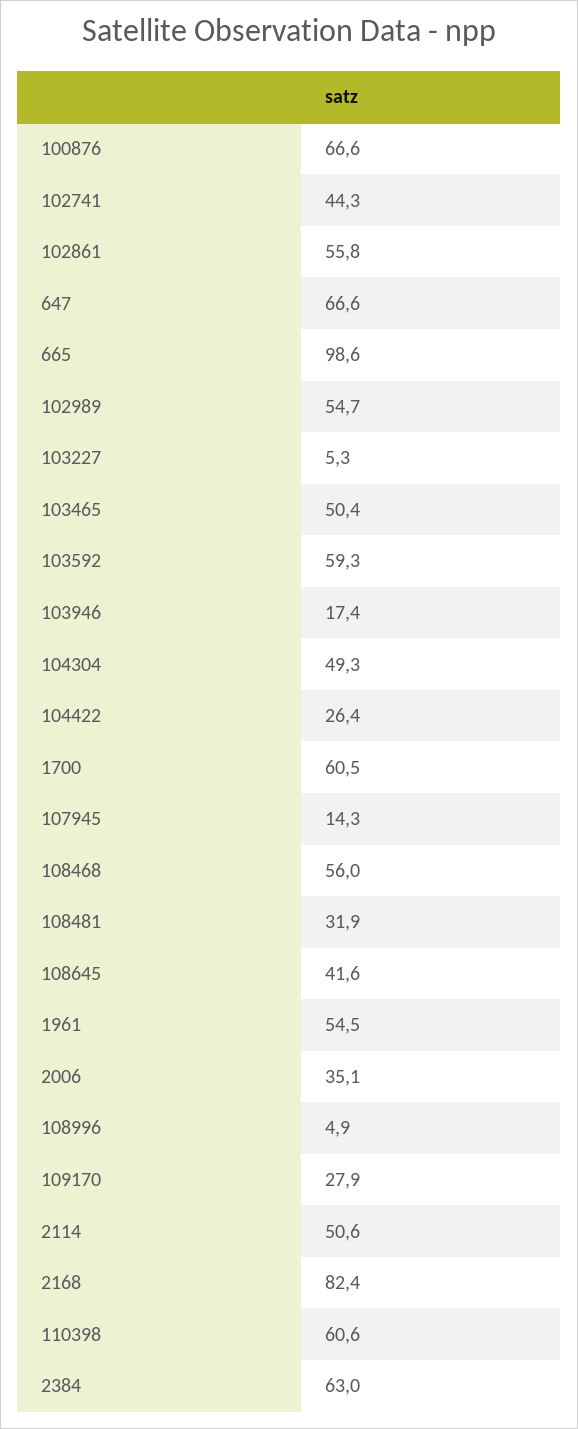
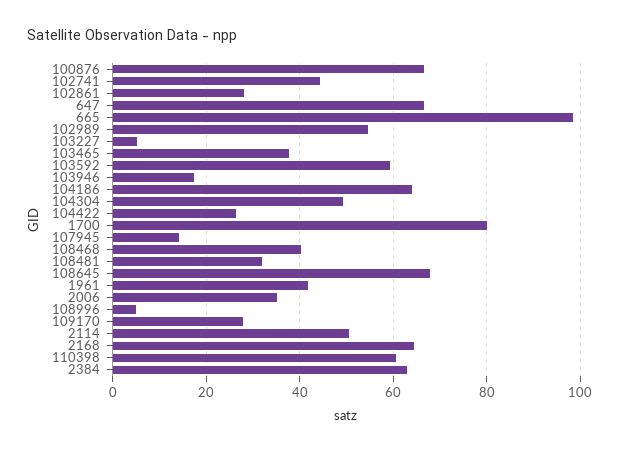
102861: 55.8 -> 28
103465: 50.4 -> 38
1700: 60.5 -> 80
108468: 56 -> 40
108645: 41.6 -> 68
1961: 54.5 -> 42
2168: 82.4 -> 64
104186: none -> 64

